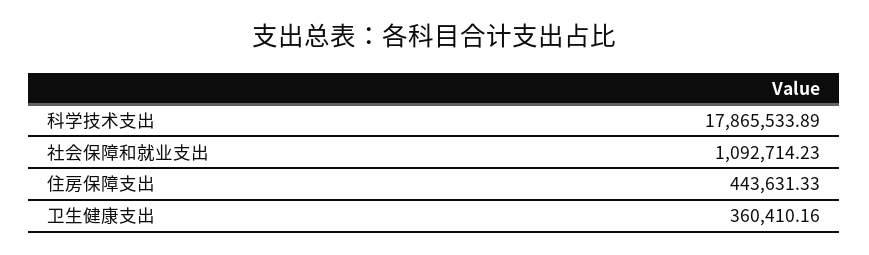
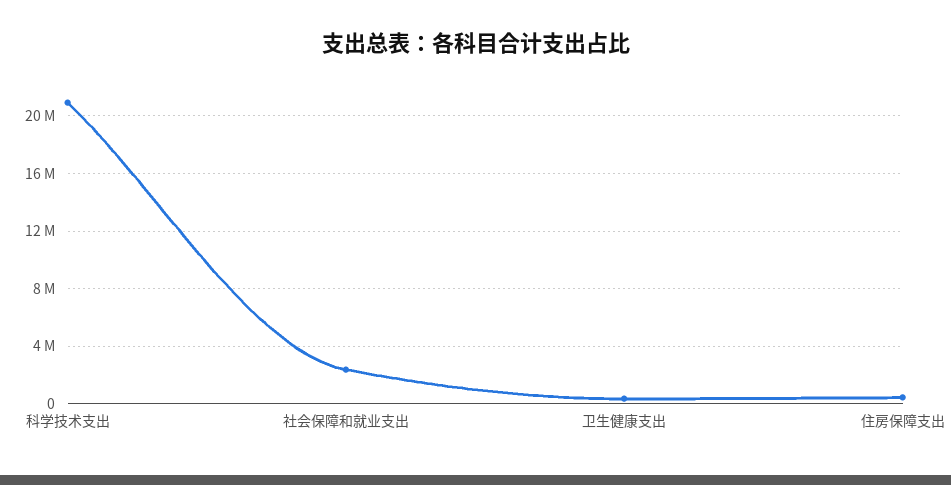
科学技术支出: 17865533.89 -> 21000000
社会保障和就业支出: 1092714.23 -> 2500000

